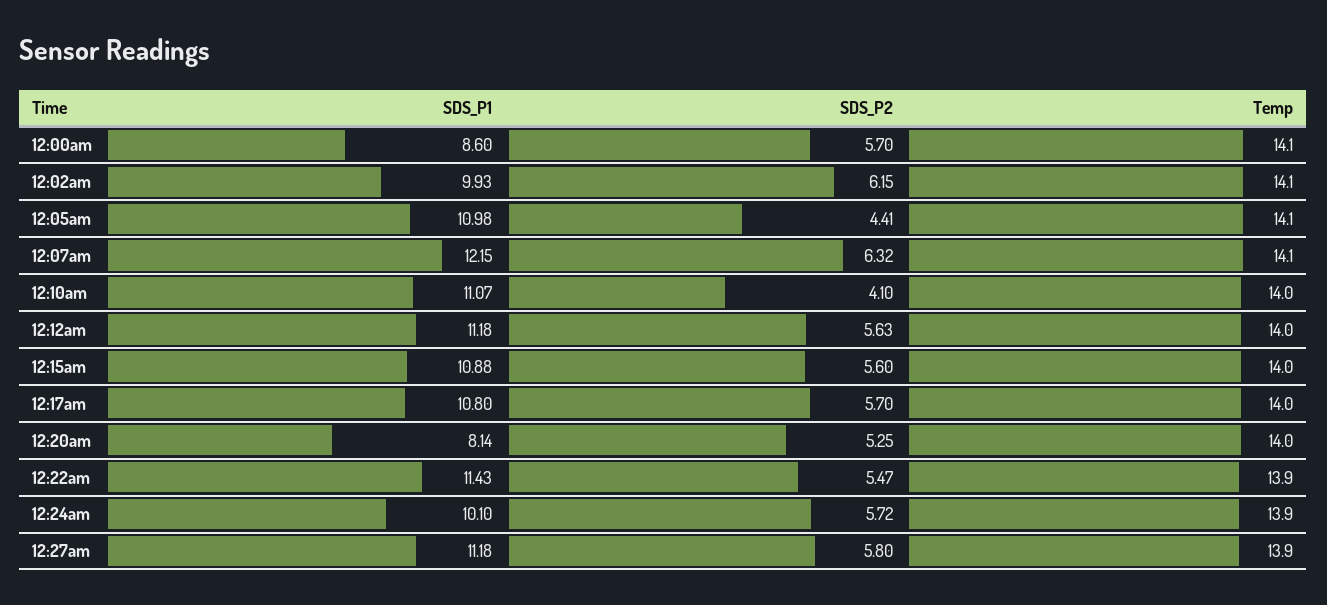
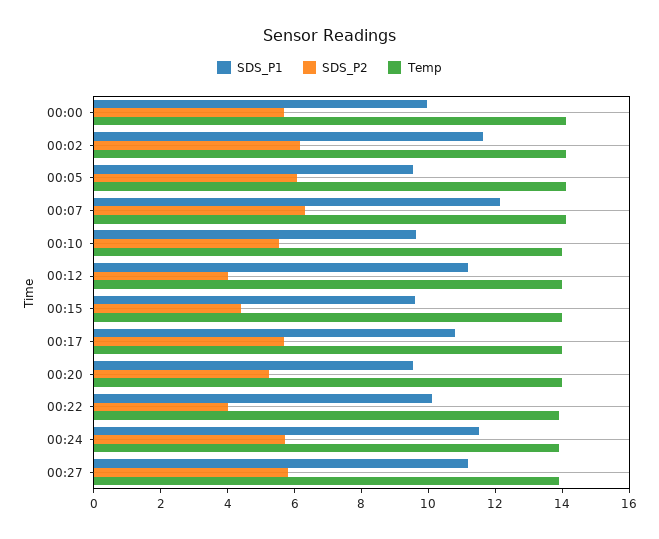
SDS_P1, 12:00am: 8.6 -> 10
SDS_P1, 12:02am: 9.93 -> 11.5
SDS_P1, 12:05am: 10.98 -> 9.5
SDS_P2, 12:05am: 4.41 -> 6
SDS_P1, 12:10am: 11.07 -> 9.5
SDS_P2, 12:10am: 4.1 -> 5.5
SDS_P2, 12:12am: 5.63 -> 4
SDS_P1, 12:15am: 10.88 -> 9.5
SDS_P2, 12:15am: 5.6 -> 4.5
SDS_P1, 12:20am: 8.14 -> 9.5
SDS_P1, 12:22am: 11.43 -> 10
SDS_P2, 12:22am: 5.47 -> 4
SDS_P1, 12:24am: 10.1 -> 11.5

